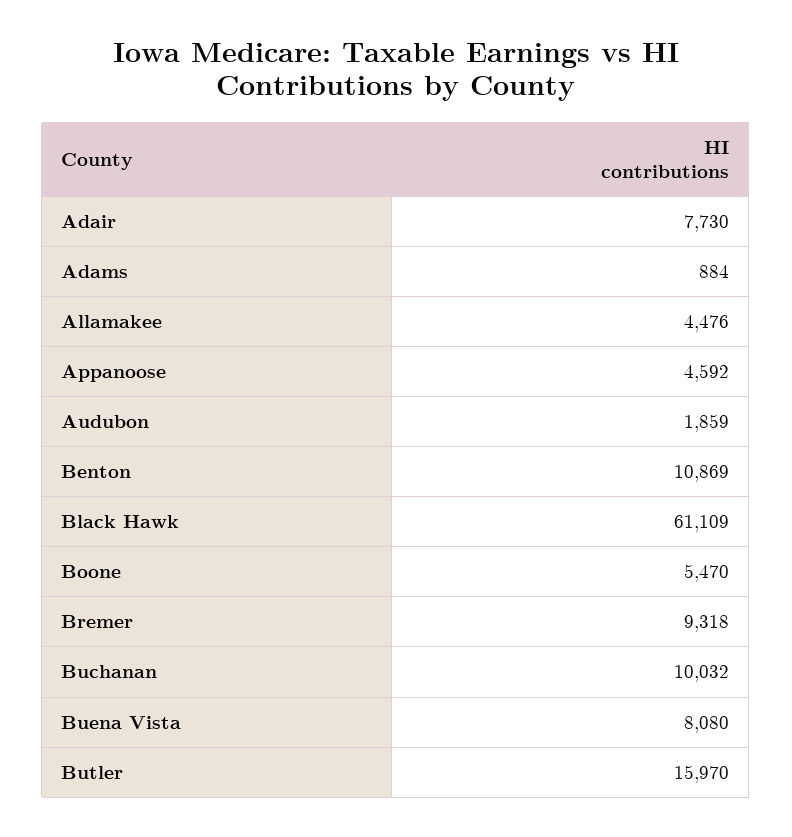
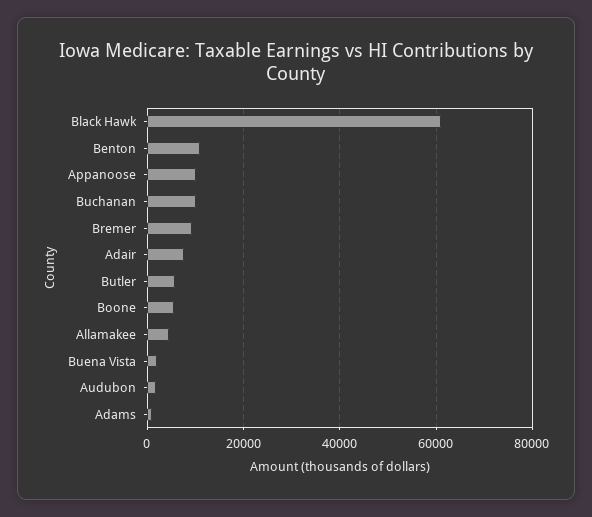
Appanoose: 4592 -> 10000
Buena Vista: 8080 -> 2000
Butler: 15970 -> 6000

